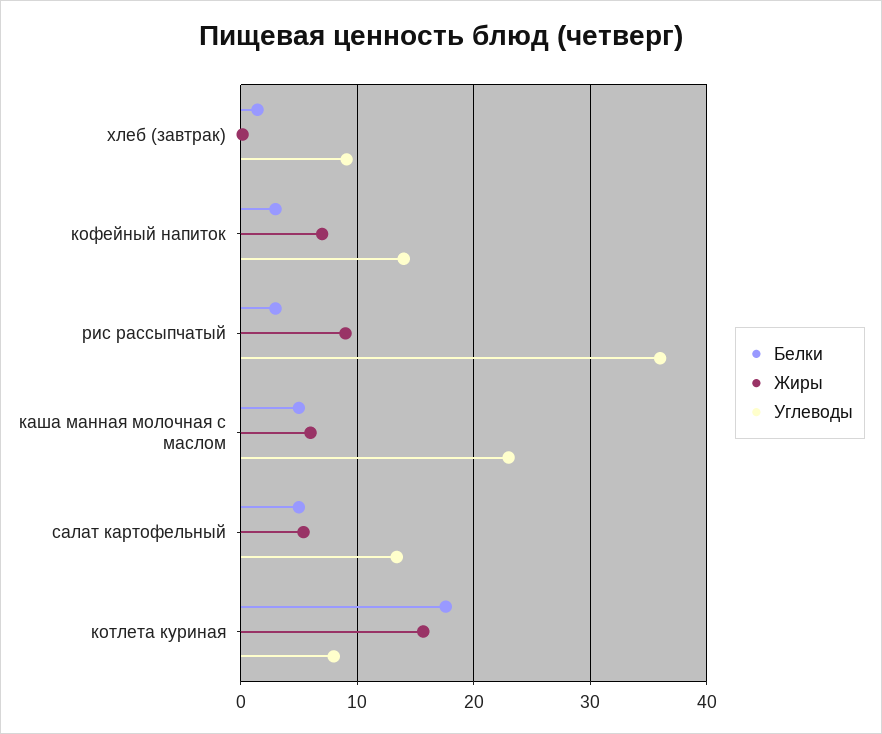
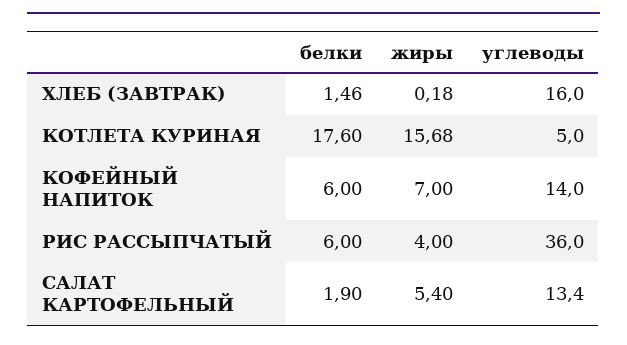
Углеводы, хлеб (завтрак): 9 -> 16
Белки, кофейный напиток: 3 -> 6
Белки, рис рассыпчатый: 3 -> 6
Жиры, рис рассыпчатый: 9 -> 4
Белки, каша манная молочная с маслом: 5 -> none
Жиры, каша манная молочная с маслом: 6 -> none
Углеводы, каша манная молочная с маслом: 23 -> none
Белки, салат картофельный: 5 -> 1.9
Углеводы, котлета куриная: 8 -> 5

